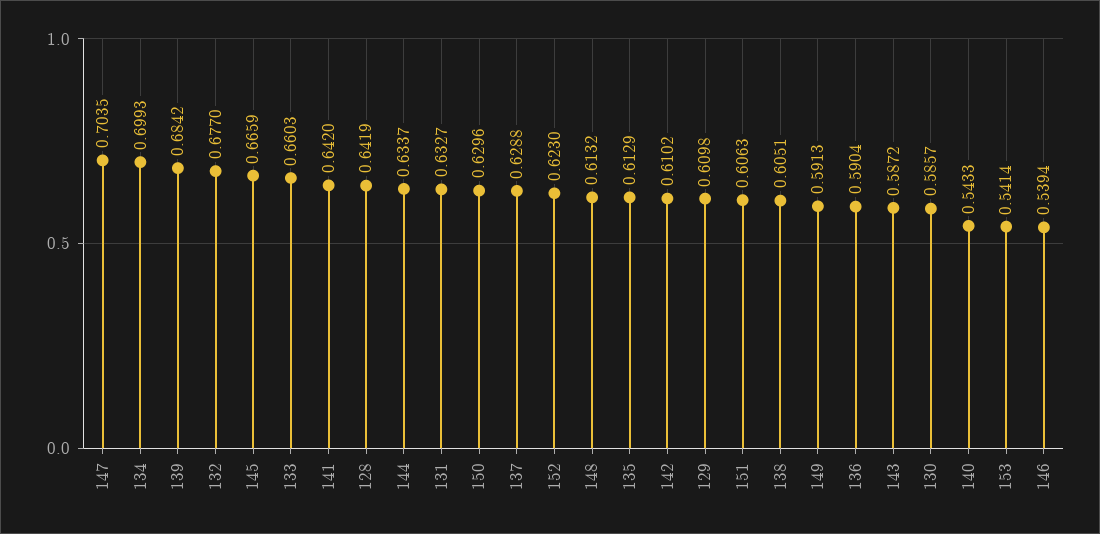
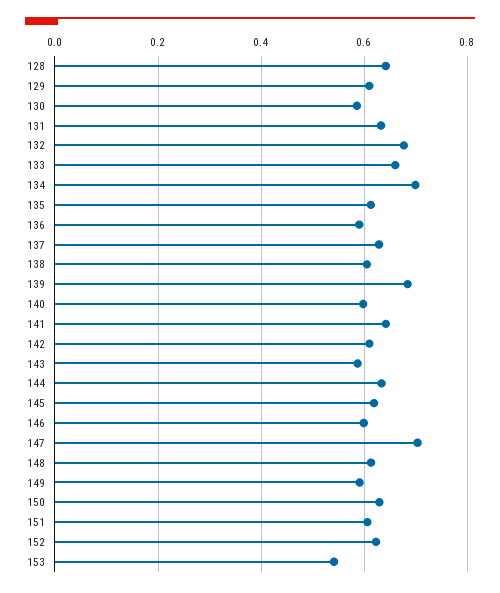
145: 0.6659 -> 0.62
140: 0.5433 -> 0.6
146: 0.5394 -> 0.6

